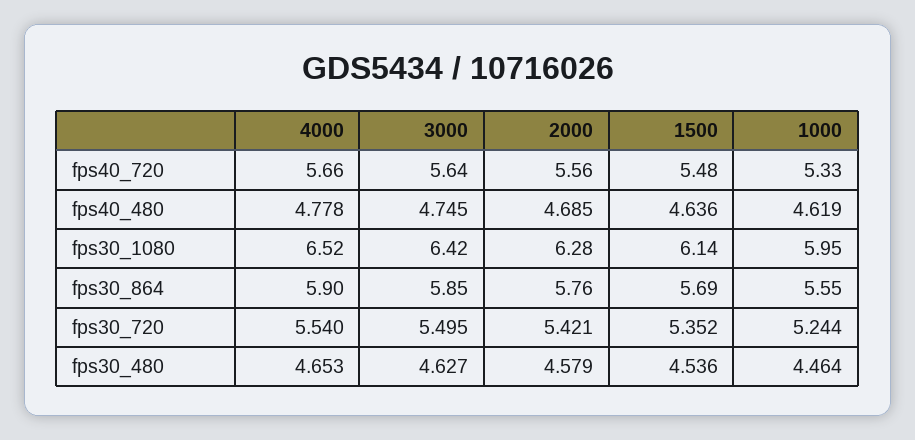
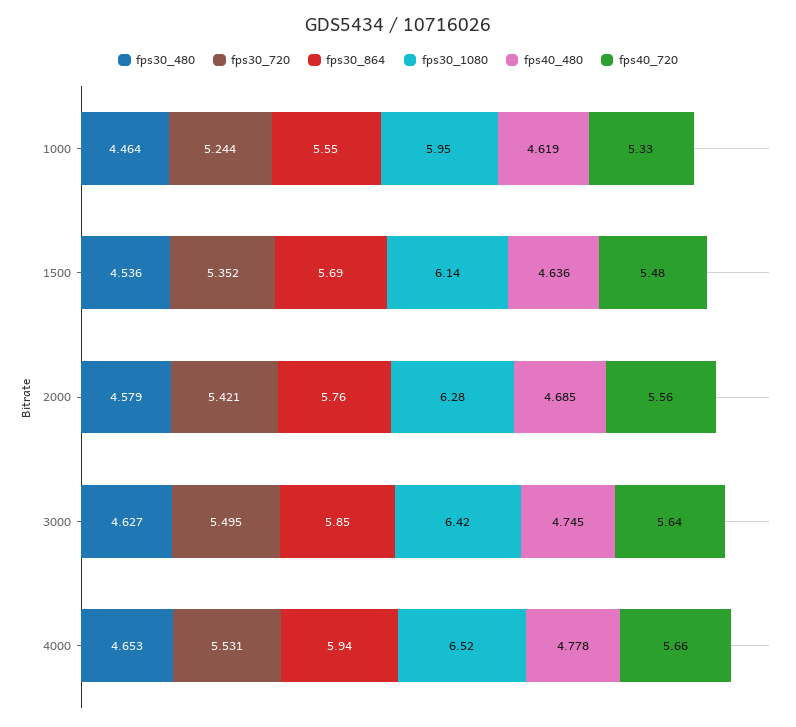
fps30_864, 4000: 5.9 -> 5.94
fps30_720, 4000: 5.54 -> 5.531

